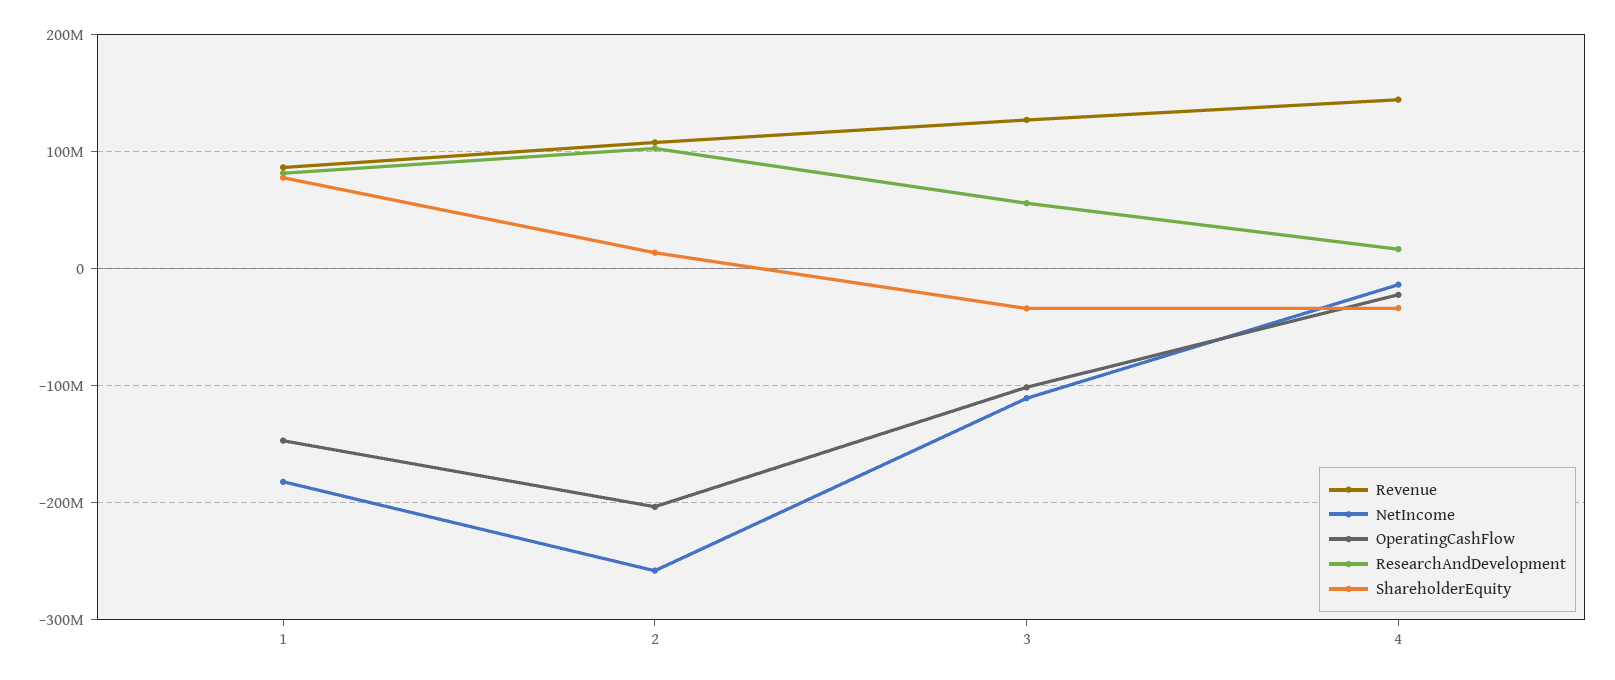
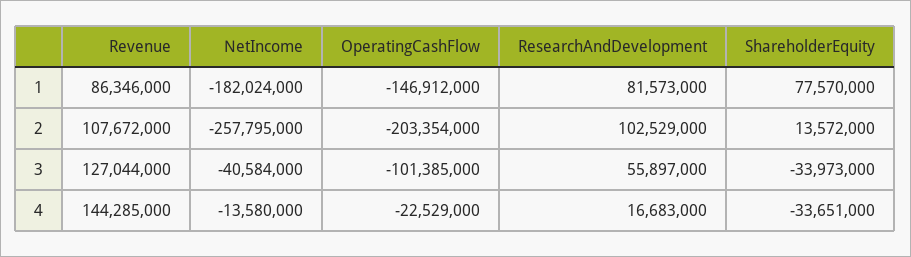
NetIncome, 3: -110000000 -> -40584000

